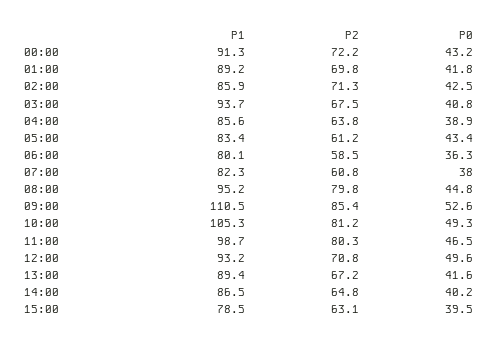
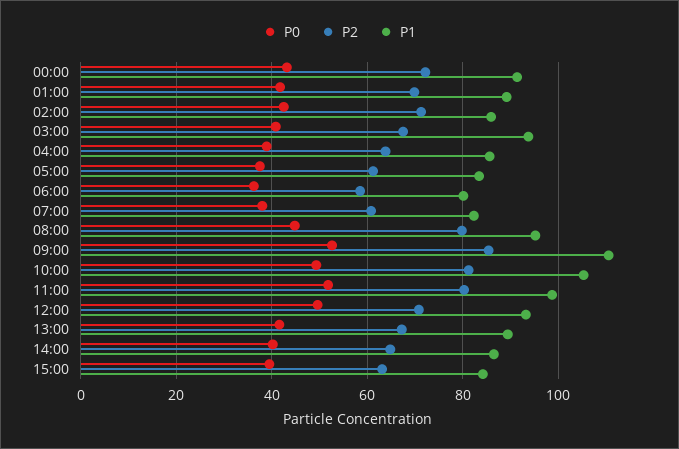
P0, 05:00: 43.4 -> 38
P0, 11:00: 46.5 -> 52
P1, 15:00: 78.5 -> 84

